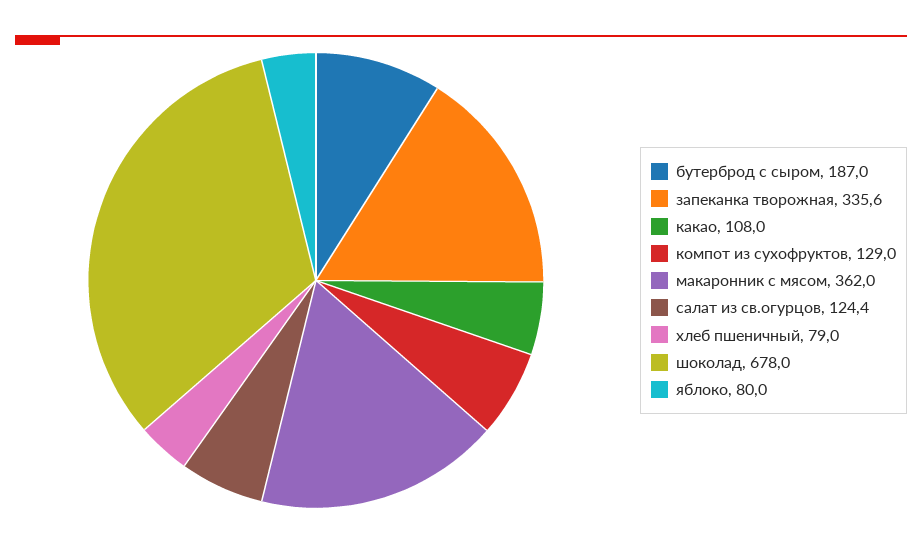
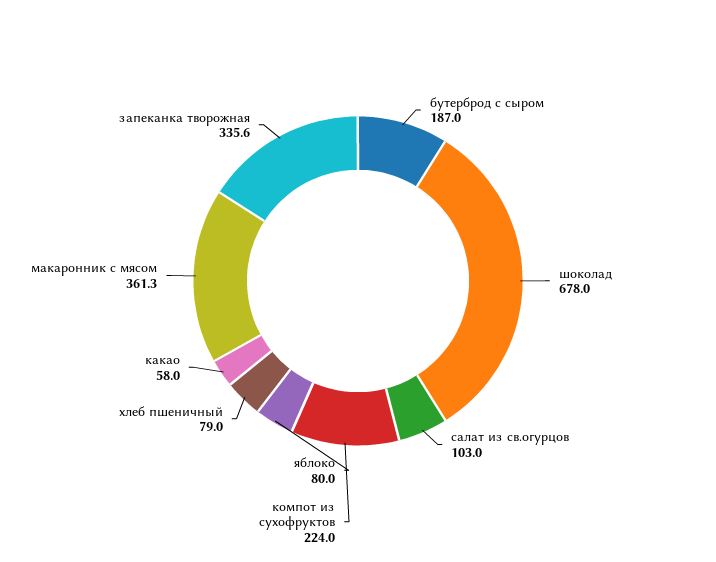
какао: 108 -> 58
компот из сухофруктов: 129 -> 224
макаронник с мясом: 362 -> 361.3
салат из св.огурцов: 124.4 -> 103

